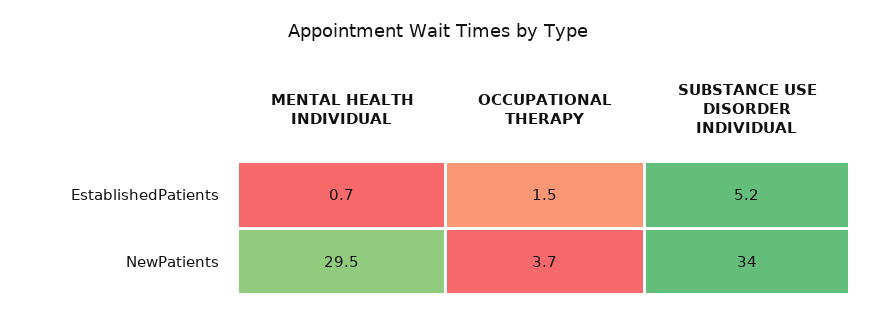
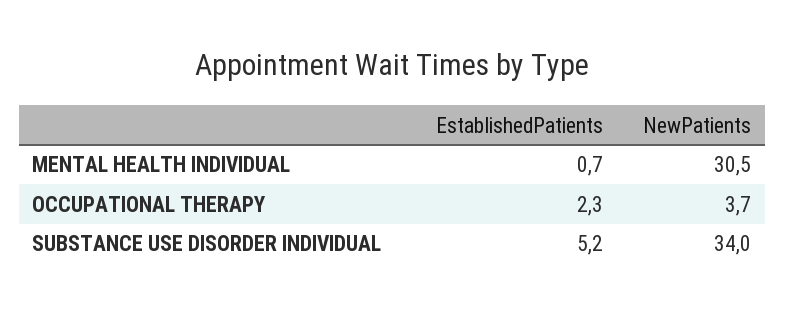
OCCUPATIONAL THERAPY, EstablishedPatients: 1.5 -> 2.3
MENTAL HEALTH INDIVIDUAL, NewPatients: 29.5 -> 30.5

